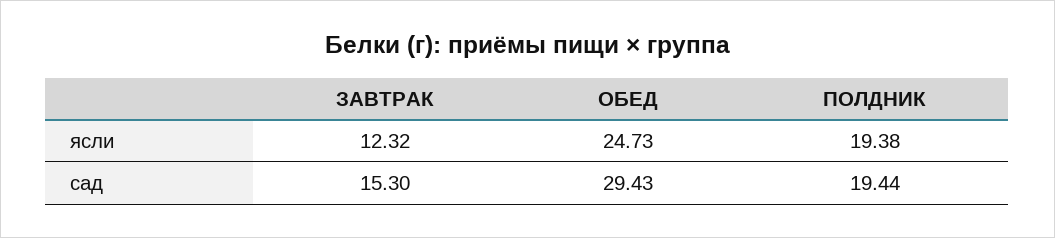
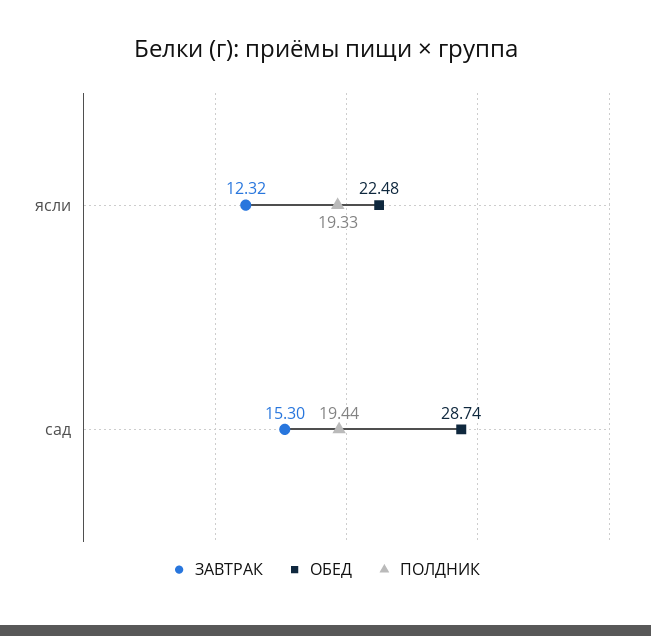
ОБЕД, ясли: 24.73 -> 22.48
ПОЛДНИК, ясли: 19.38 -> 19.33
ОБЕД, сад: 29.43 -> 28.74

